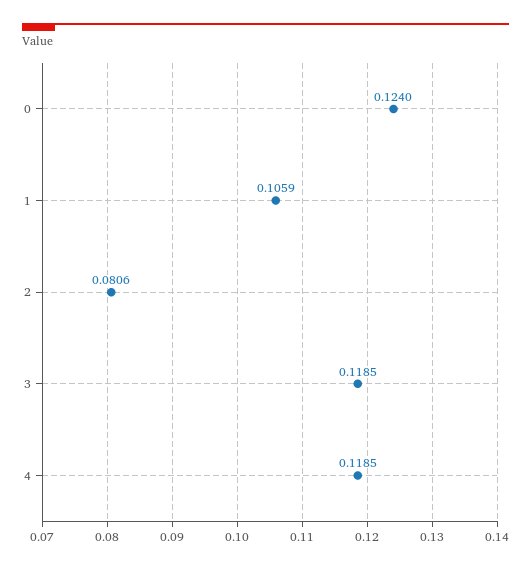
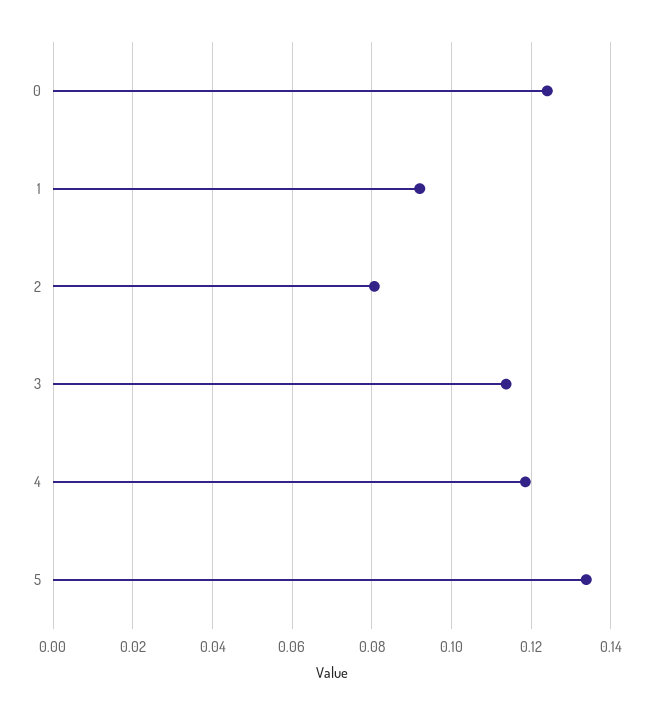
1: 0.1059 -> 0.092
3: 0.1185 -> 0.114
5: none -> 0.134

